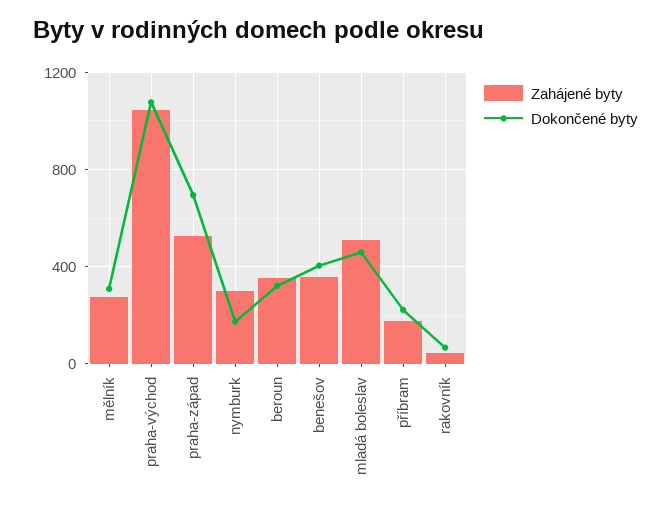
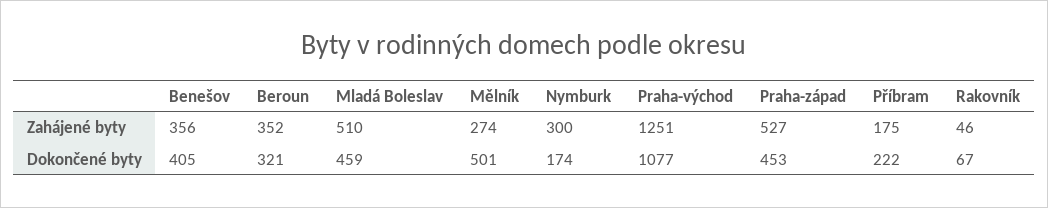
Dokončené byty, mělník: 300 -> 501
Zahájené byty, praha-východ: 1050 -> 1251
Dokončené byty, praha-západ: 700 -> 453

